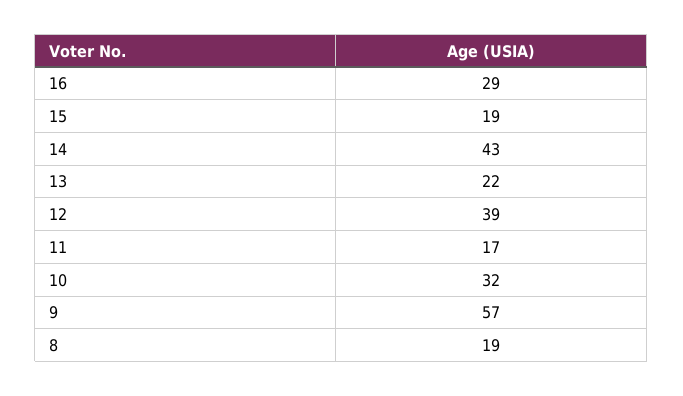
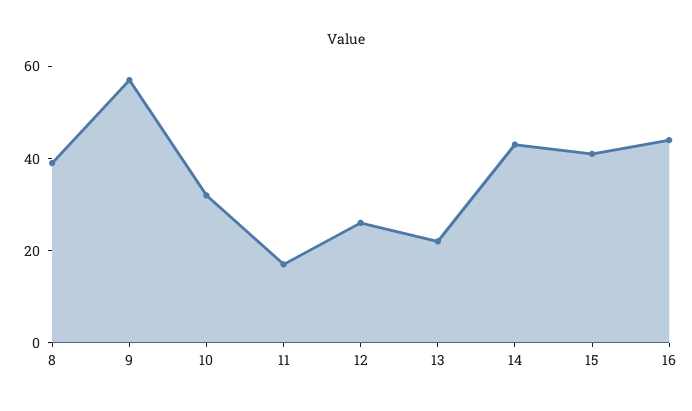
16: 29 -> 45
15: 19 -> 40
12: 39 -> 25
8: 19 -> 40

